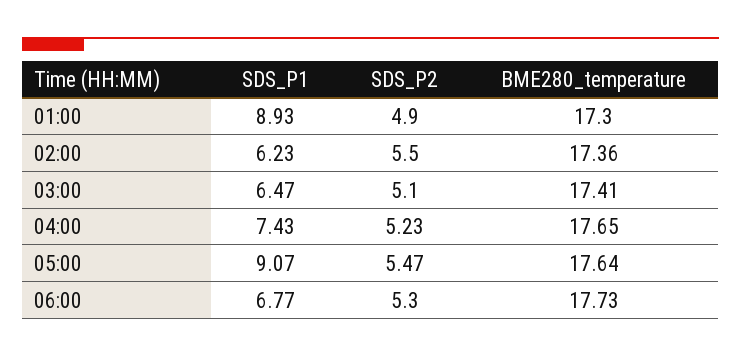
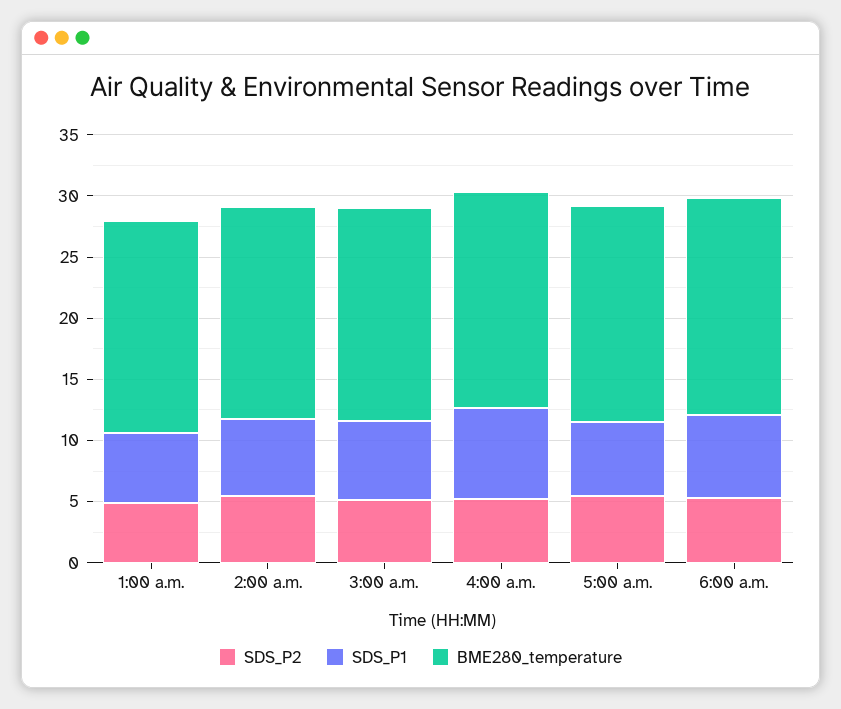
SDS_P1, 01:00: 8.93 -> 6
SDS_P1, 05:00: 9.07 -> 6

